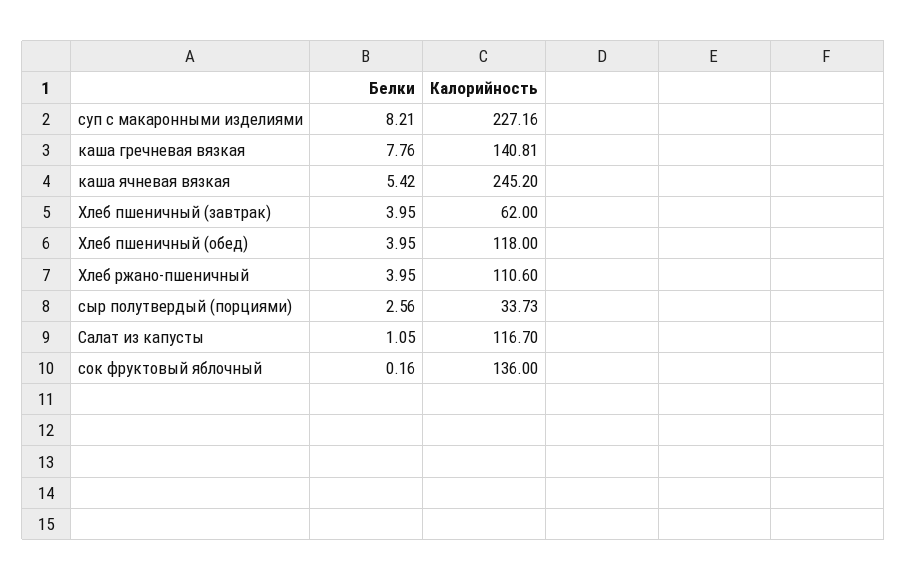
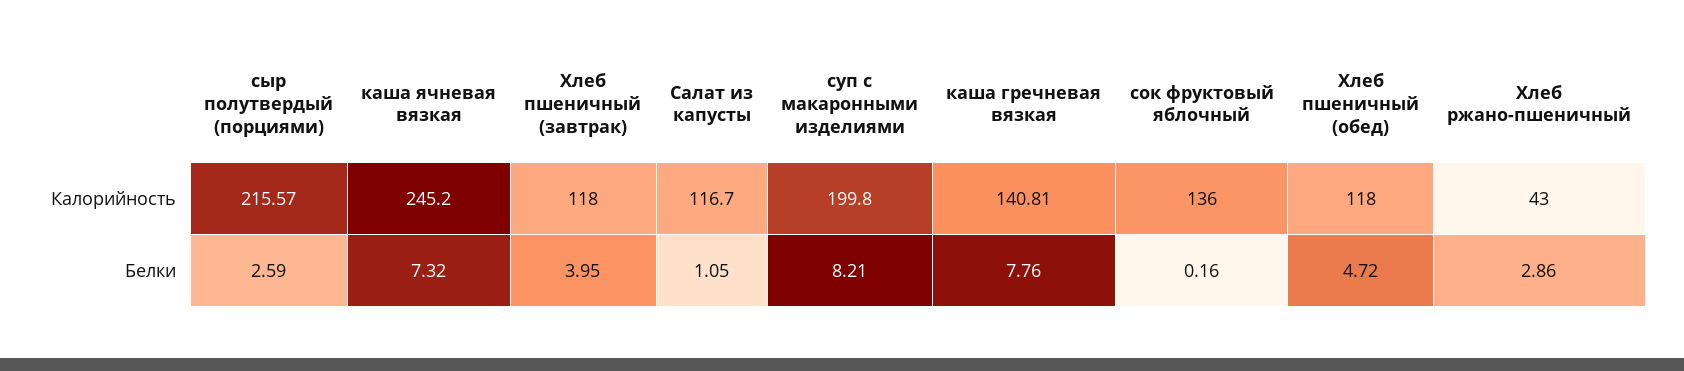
Калорийность, суп с макаронными изделиями: 227.16 -> 199.8
Белки, каша ячневая вязкая: 5.42 -> 7.32
Калорийность, Хлеб пшеничный (завтрак): 62 -> 118
Белки, Хлеб пшеничный (обед): 3.95 -> 4.72
Белки, Хлеб ржано-пшеничный: 3.95 -> 2.86
Калорийность, Хлеб ржано-пшеничный: 110.6 -> 43
Белки, сыр полутвердый (порциями): 2.56 -> 2.59
Калорийность, сыр полутвердый (порциями): 33.73 -> 215.57

